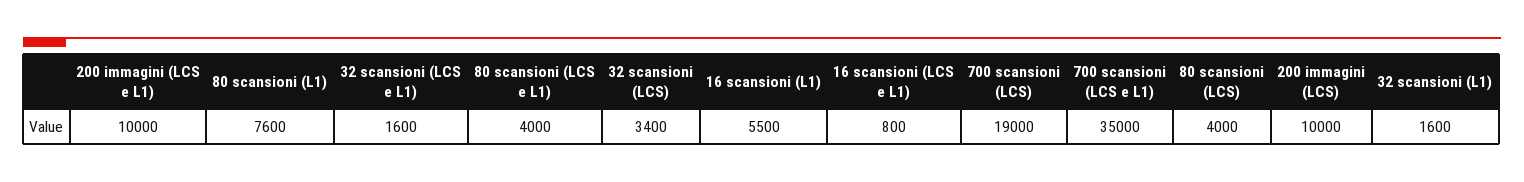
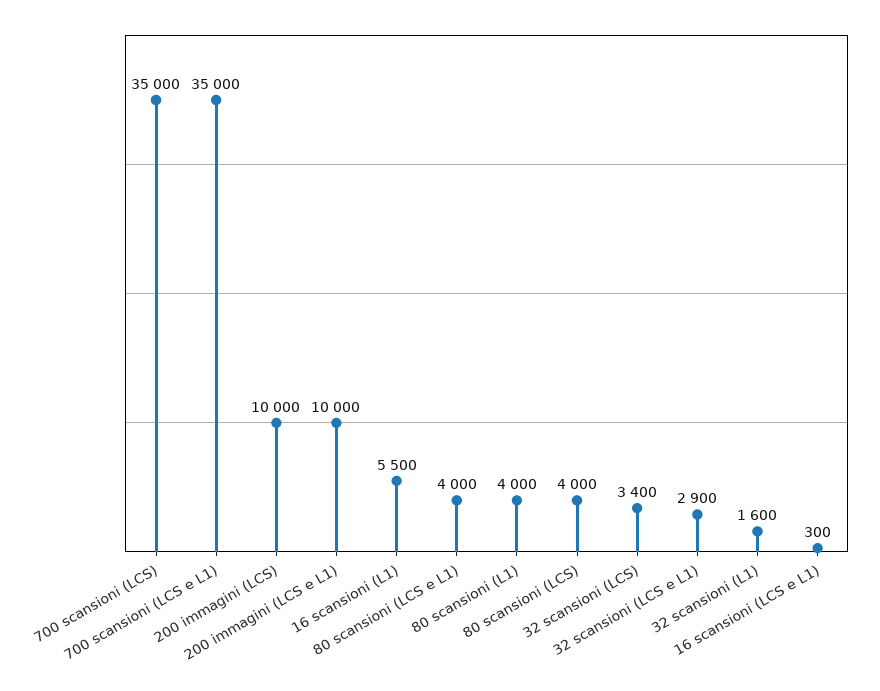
80 scansioni (L1): 7600 -> 4000
32 scansioni (LCS e L1): 1600 -> 2900
16 scansioni (LCS e L1): 800 -> 300
700 scansioni (LCS): 19000 -> 35000

